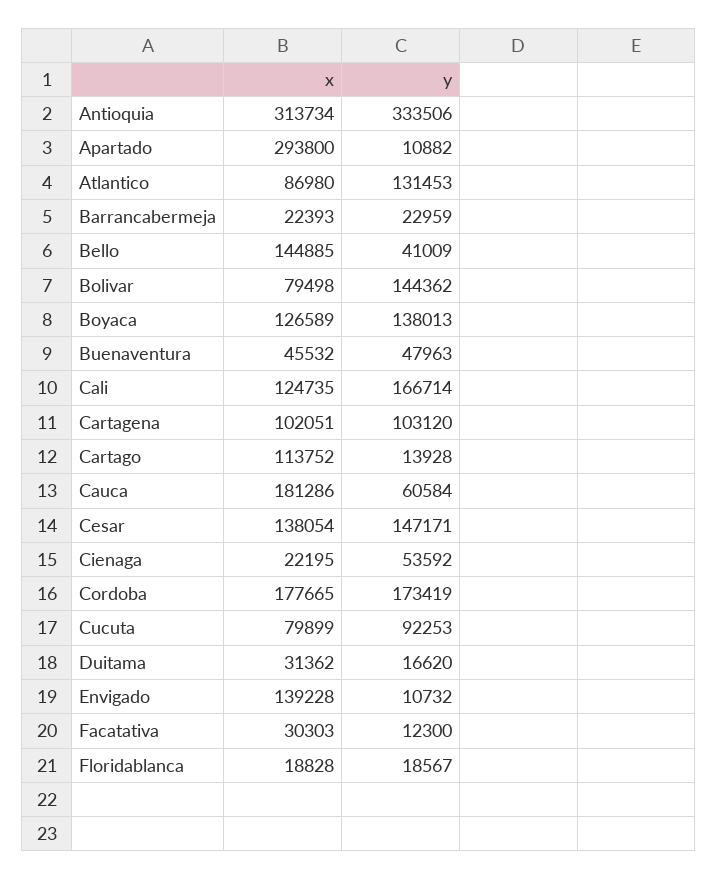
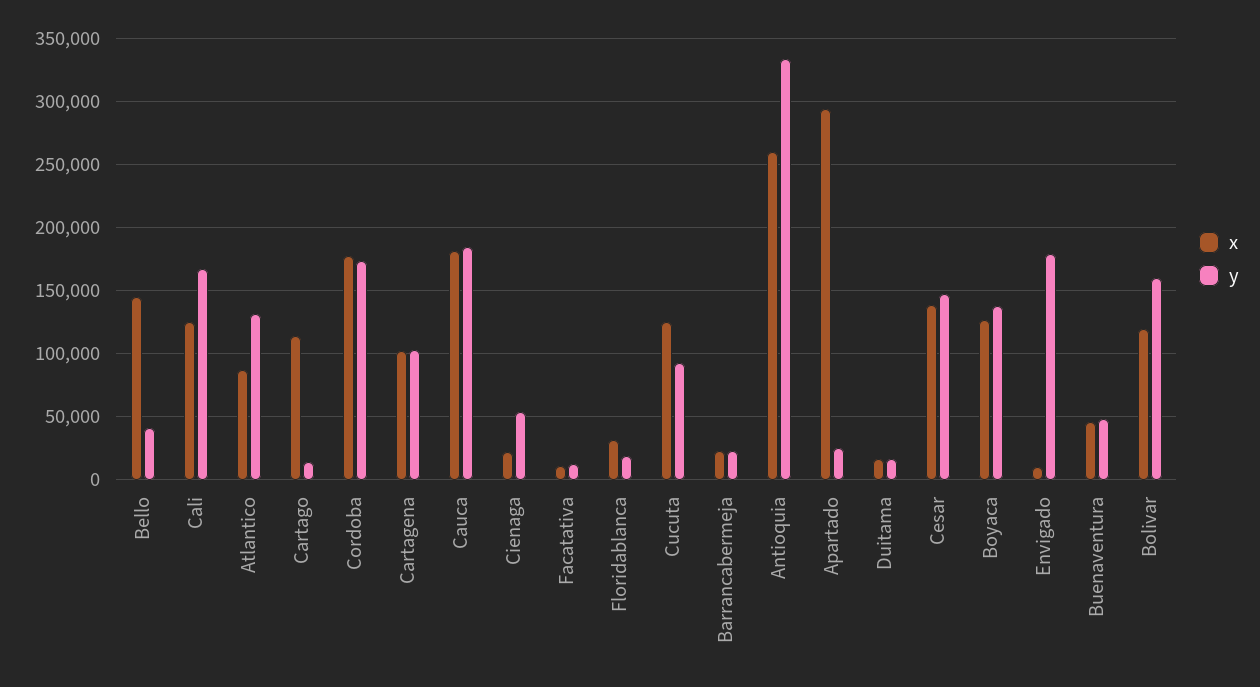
x, Antioquia: 313734 -> 260000
y, Apartado: 10882 -> 25000
x, Bolivar: 79498 -> 120000
y, Bolivar: 144362 -> 160000
y, Cauca: 60584 -> 185000
x, Cucuta: 79899 -> 125000
x, Duitama: 31362 -> 15000
x, Envigado: 139228 -> 10000
y, Envigado: 10732 -> 180000
x, Facatativa: 30303 -> 10000
x, Floridablanca: 18828 -> 30000

